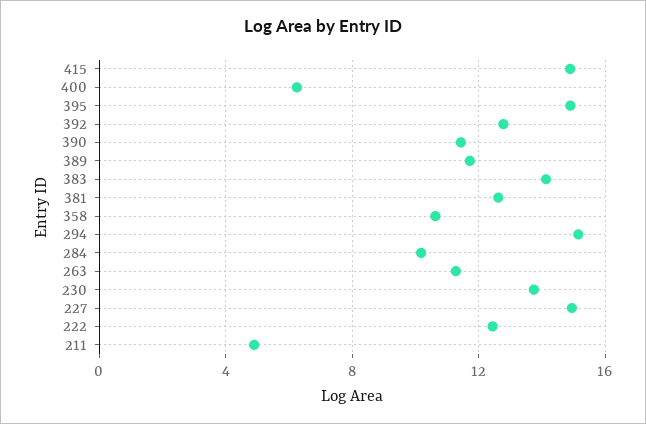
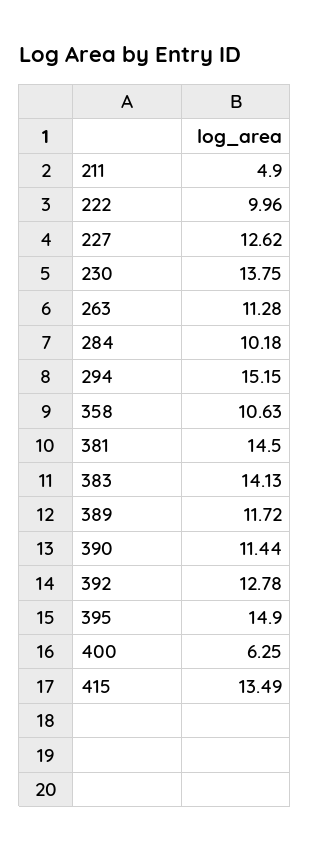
415: 15 -> 13.49
381: 12.5 -> 14.5
227: 15 -> 12.62
222: 12.5 -> 9.96

